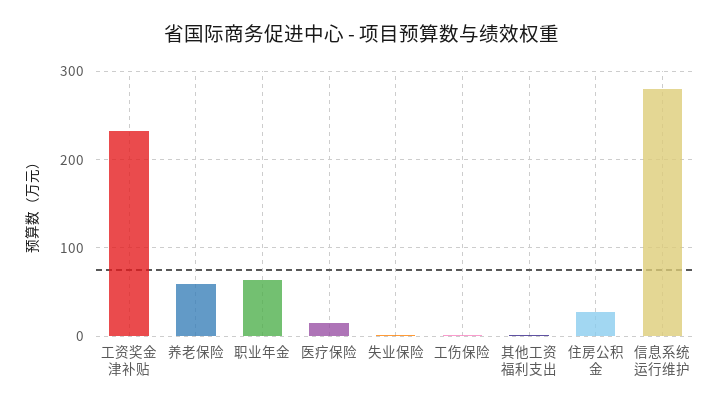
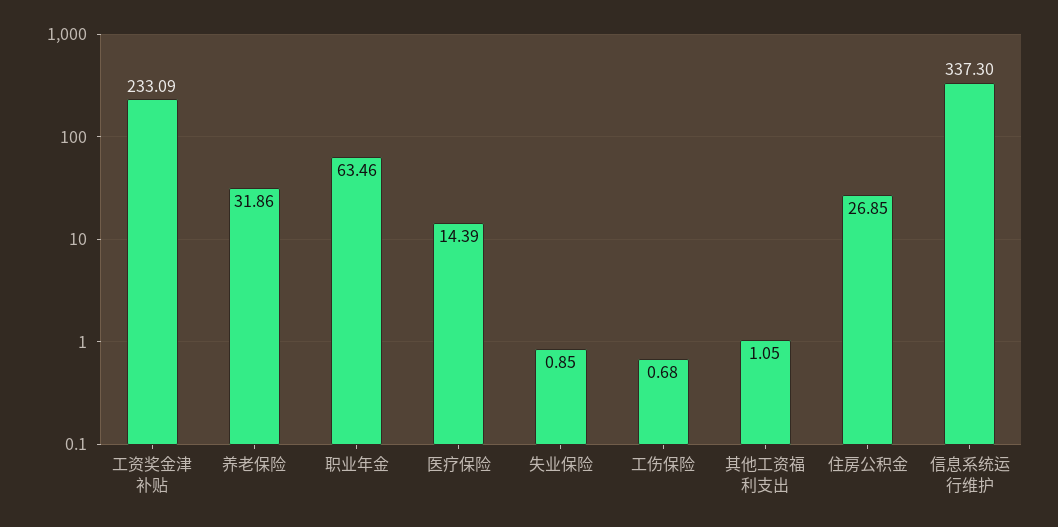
养老保险: 60 -> 31.86
信息系统运行维护: 280 -> 337.3

